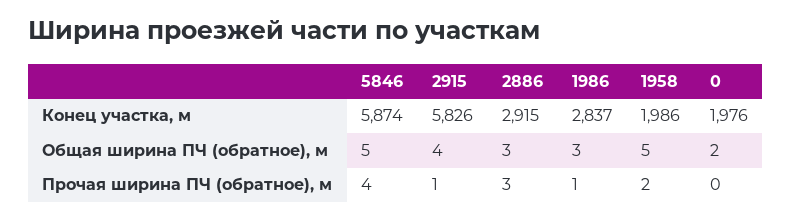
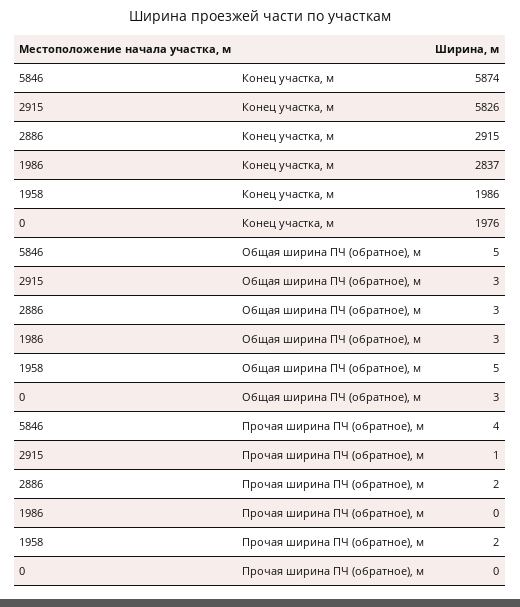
2915, Общая ширина ПЧ (обратное), м: 4 -> 3
0, Общая ширина ПЧ (обратное), м: 2 -> 3
2886, Прочая ширина ПЧ (обратное), м: 3 -> 2
1986, Прочая ширина ПЧ (обратное), м: 1 -> 0

